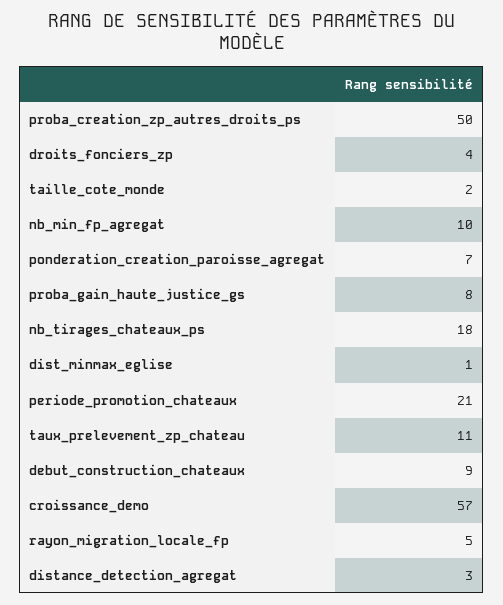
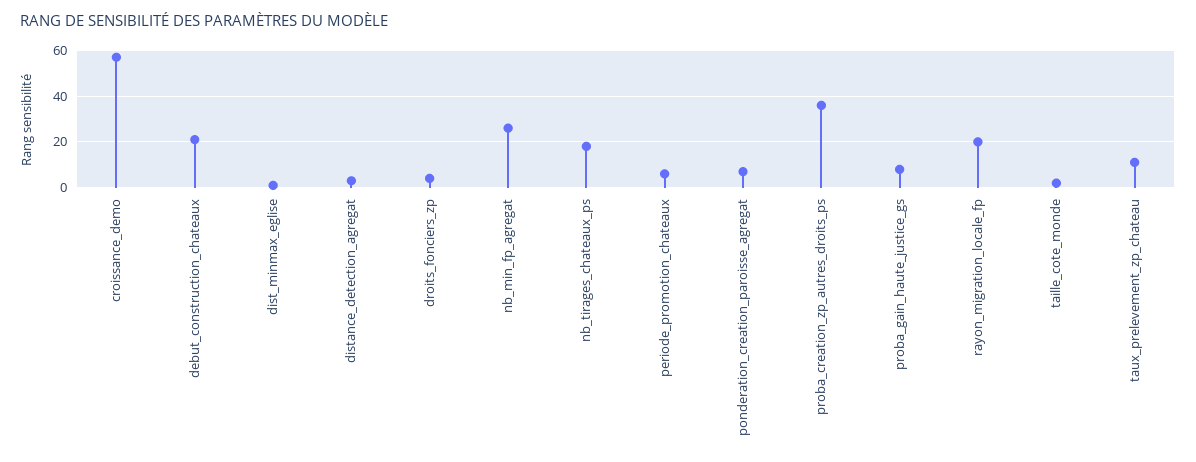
proba_creation_zp_autres_droits_ps: 50 -> 35
nb_min_fp_agregat: 10 -> 25
periode_promotion_chateaux: 21 -> 5
debut_construction_chateaux: 9 -> 20
rayon_migration_locale_fp: 5 -> 20

